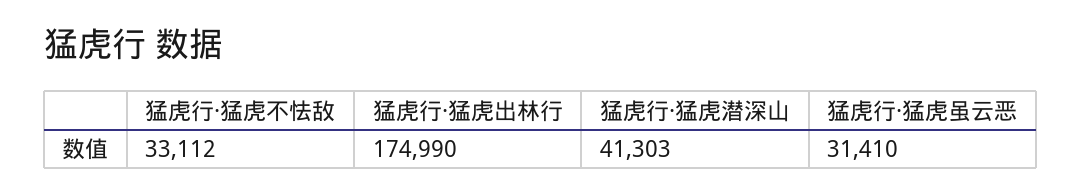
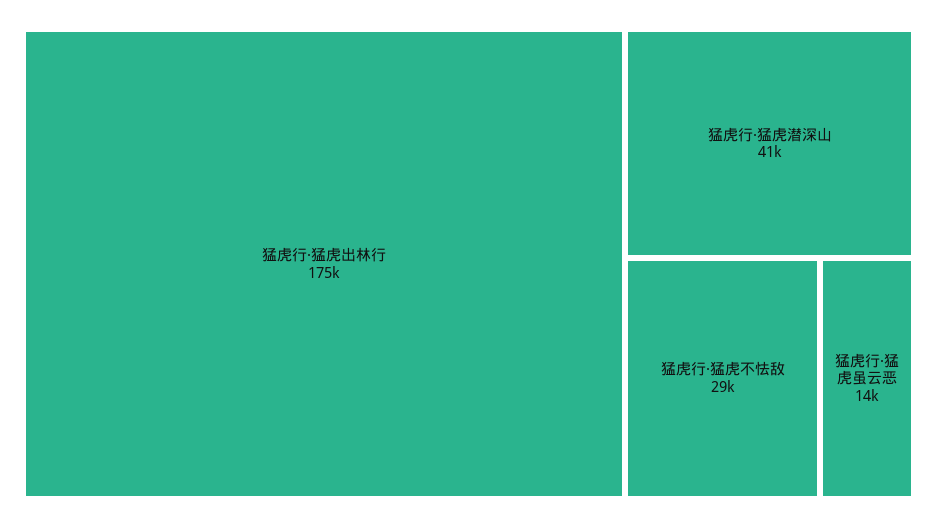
猛虎行·猛虎不怯敌: 33112 -> 29000
猛虎行·猛虎虽云恶: 31410 -> 14000

